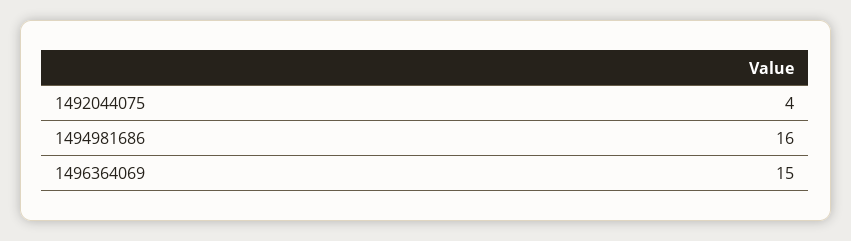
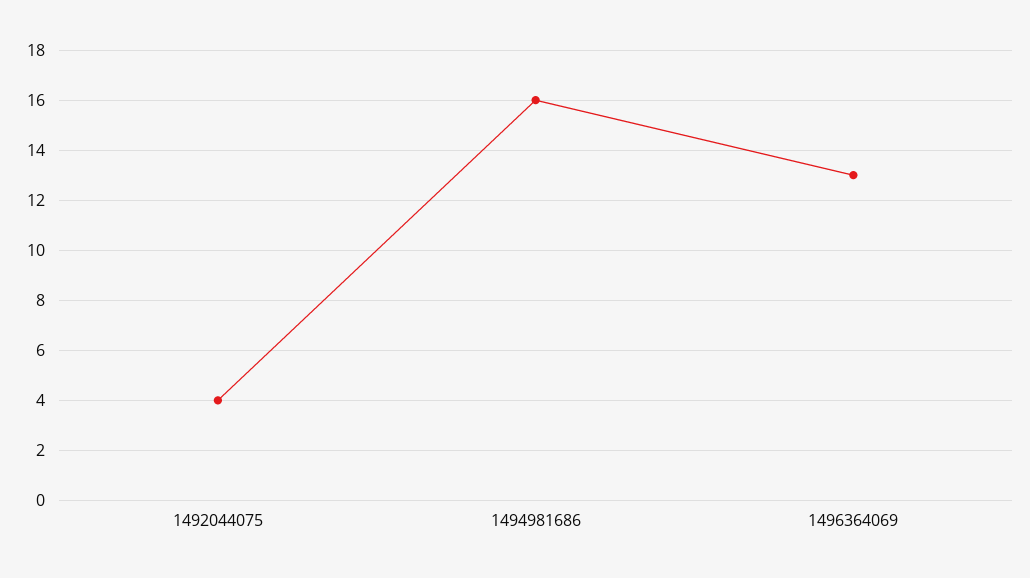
1496364069: 15 -> 13

